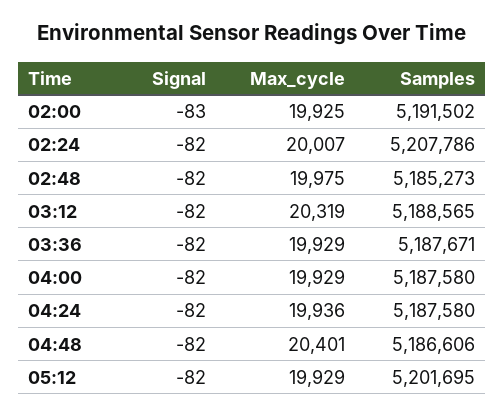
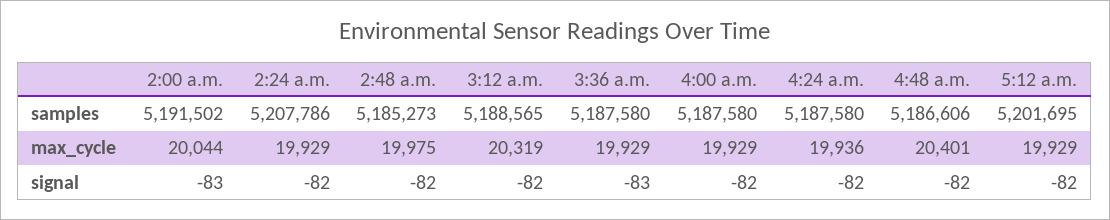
Max_cycle, 02:00: 19925 -> 20044
Max_cycle, 02:24: 20007 -> 19929
Signal, 03:36: -82 -> -83
Samples, 03:36: 5187671 -> 5187580

